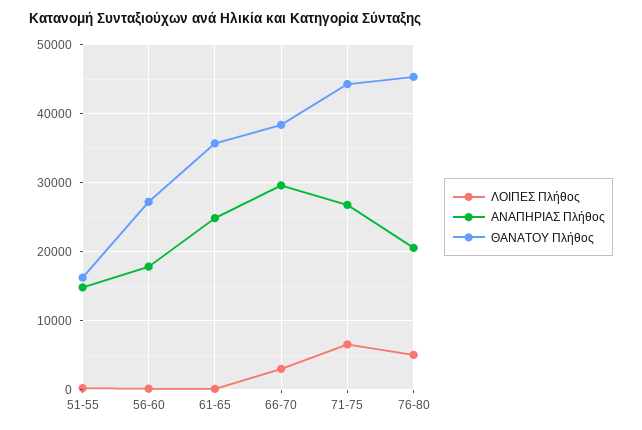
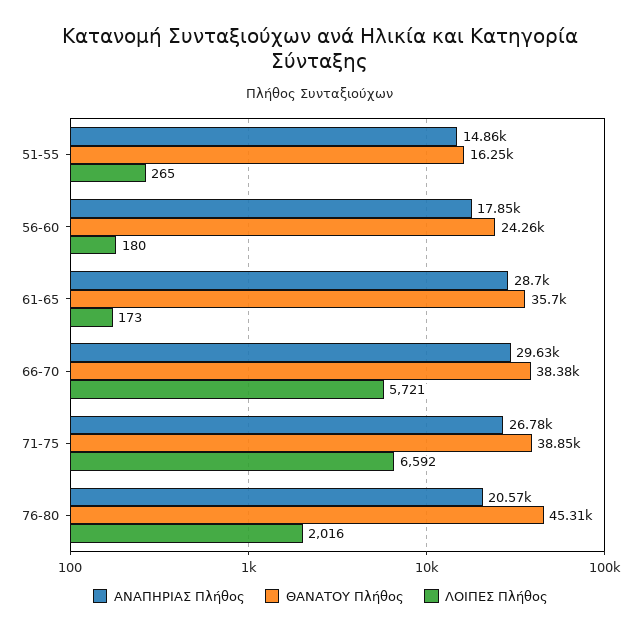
ΘΑΝΑΤΟΥ Πλήθος, 56-60: 27000 -> 24260
ΑΝΑΠΗΡΙΑΣ Πλήθος, 61-65: 25000 -> 28700
ΛΟΙΠΕΣ Πλήθος, 66-70: 3000 -> 5721
ΘΑΝΑΤΟΥ Πλήθος, 71-75: 44000 -> 38850
ΛΟΙΠΕΣ Πλήθος, 76-80: 5000 -> 2016

